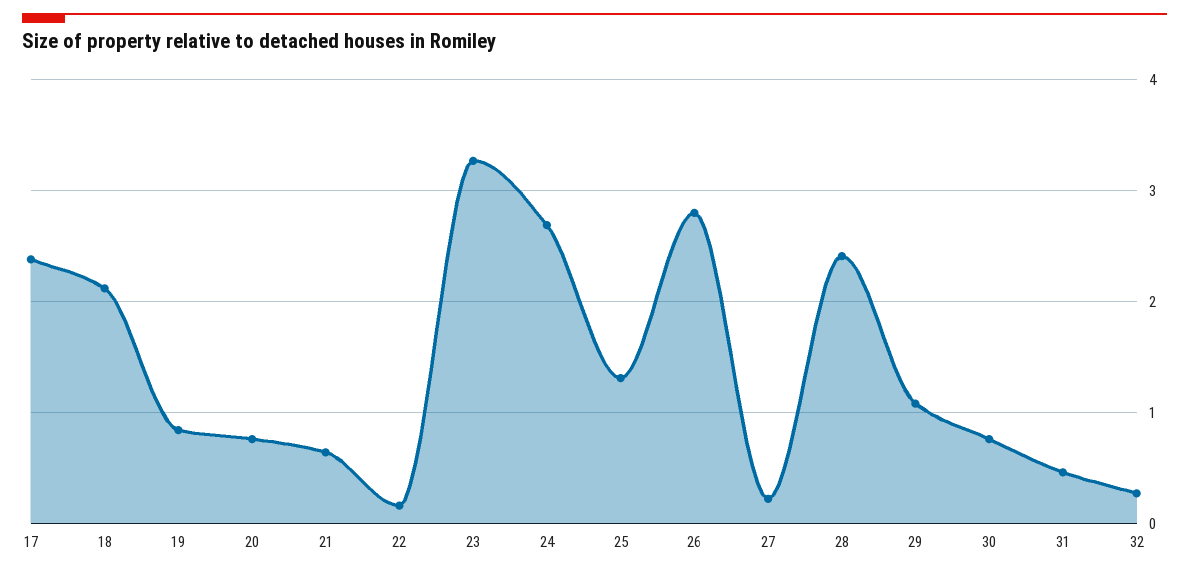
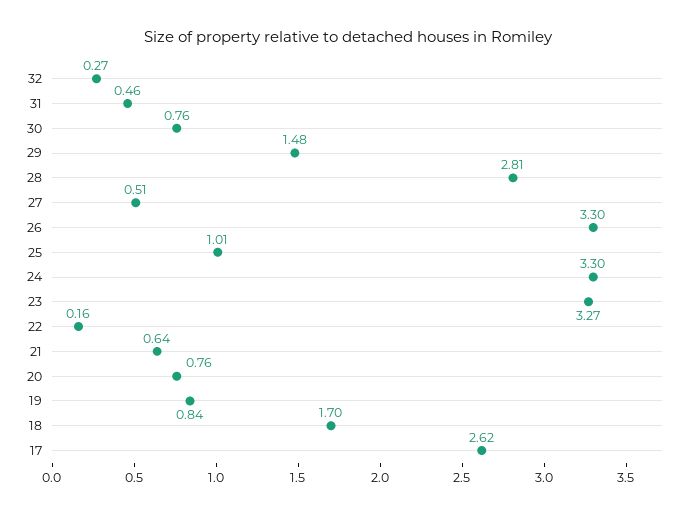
17: 2.4 -> 2.62
18: 2.1 -> 1.7
24: 2.7 -> 3.3
25: 1.3 -> 1.01
26: 2.8 -> 3.3
27: 0.2 -> 0.51
28: 2.4 -> 2.81
29: 1.1 -> 1.48

